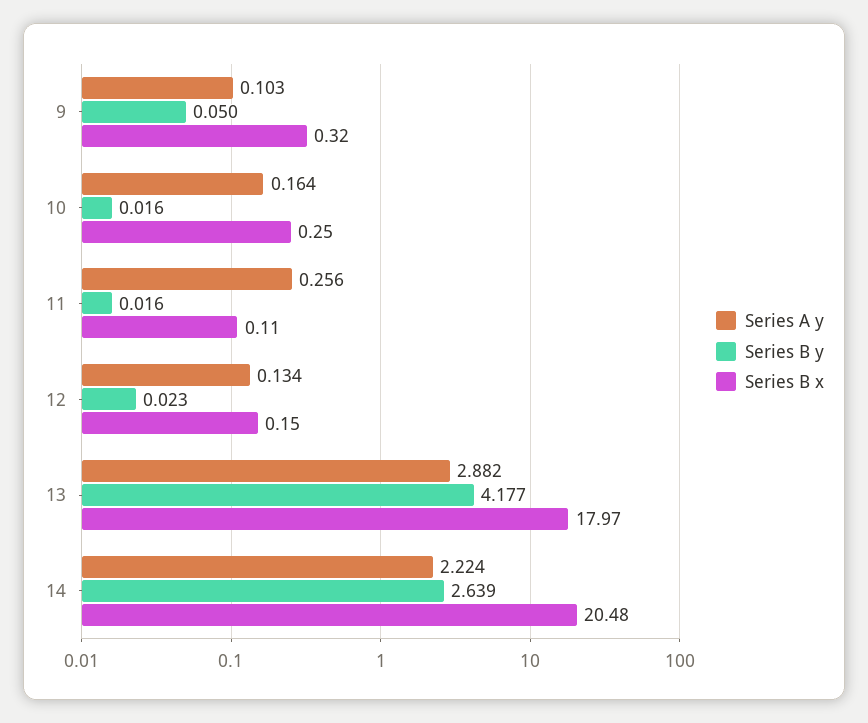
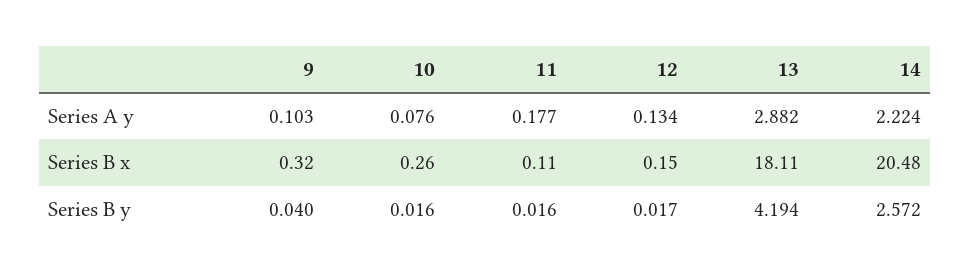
Series B y, 9: 0.05 -> 0.04
Series A y, 10: 0.164 -> 0.076
Series B x, 10: 0.25 -> 0.26
Series A y, 11: 0.256 -> 0.177
Series B y, 12: 0.023 -> 0.017
Series B y, 13: 4.177 -> 4.194
Series B x, 13: 17.97 -> 18.11
Series B y, 14: 2.639 -> 2.572

